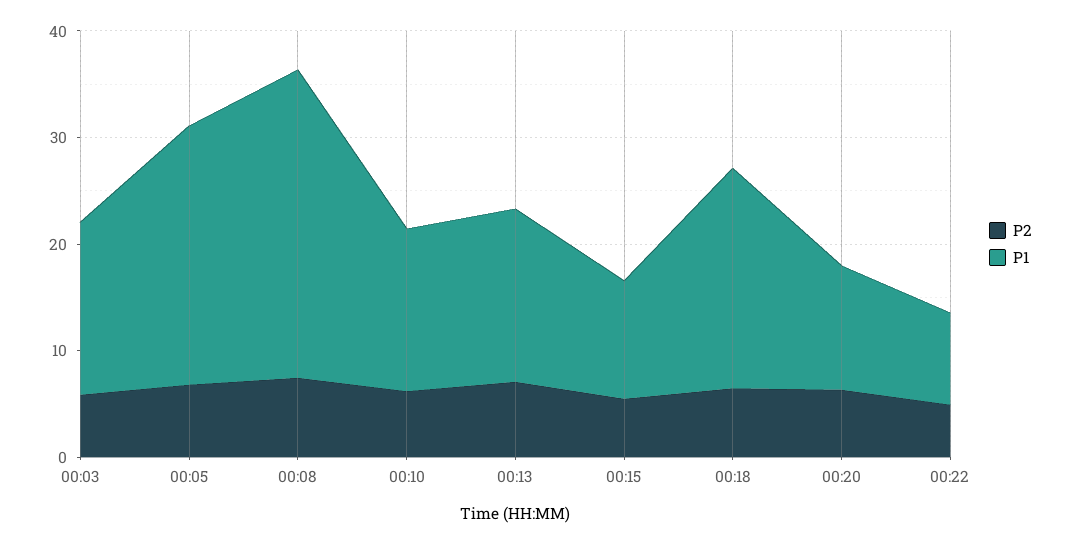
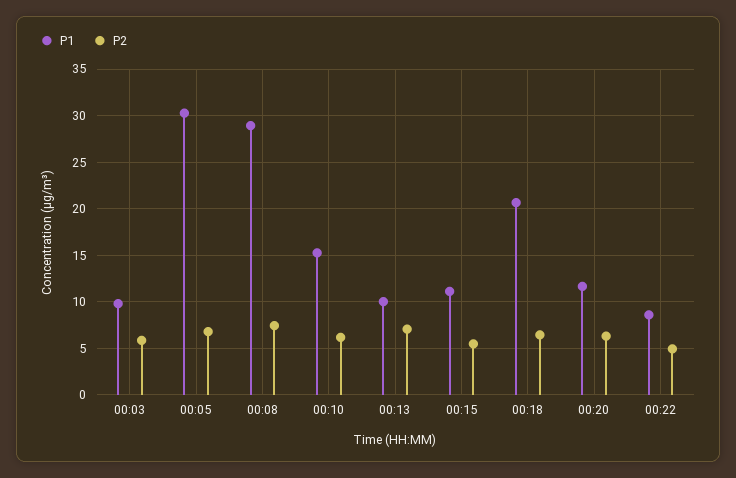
P1, 00:03: 16 -> 10
P1, 00:05: 24 -> 30
P1, 00:13: 16 -> 10

